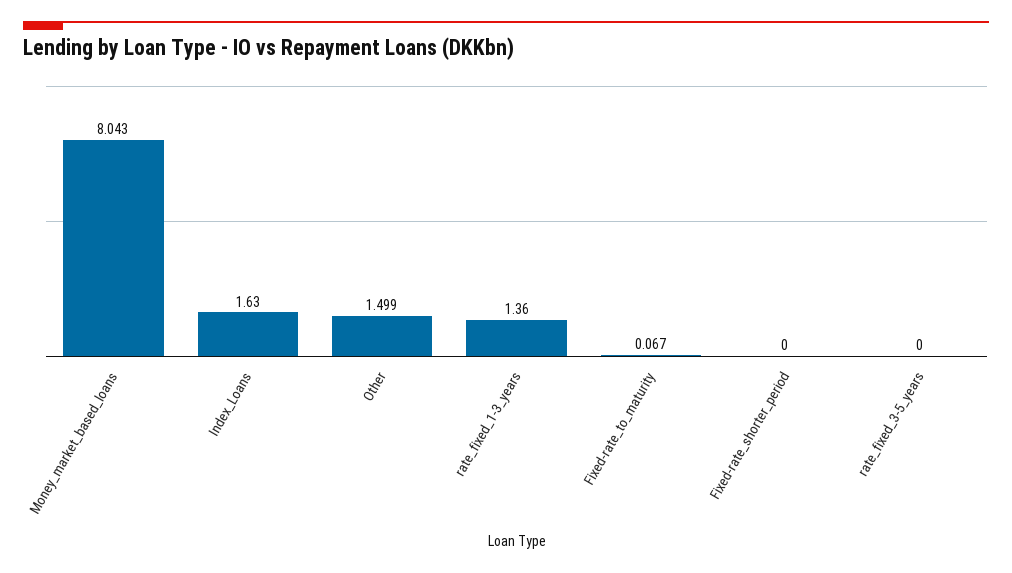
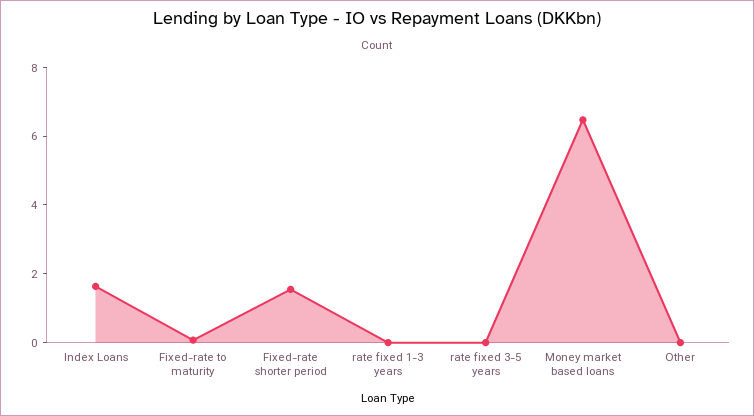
Money_market_based_loans: 8.043 -> 6.5
Other: 1.499 -> 0
rate_fixed_1-3_years: 1.36 -> 0
Fixed-rate_shorter_period: 0 -> 1.5

